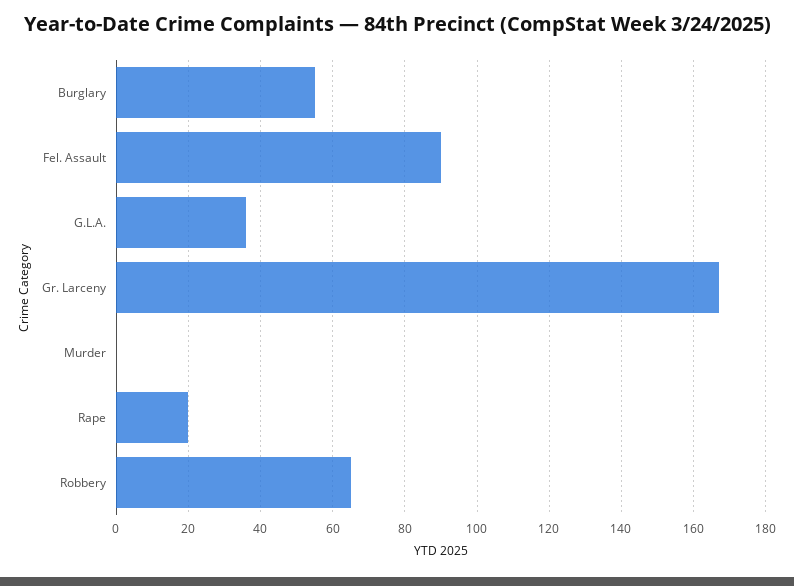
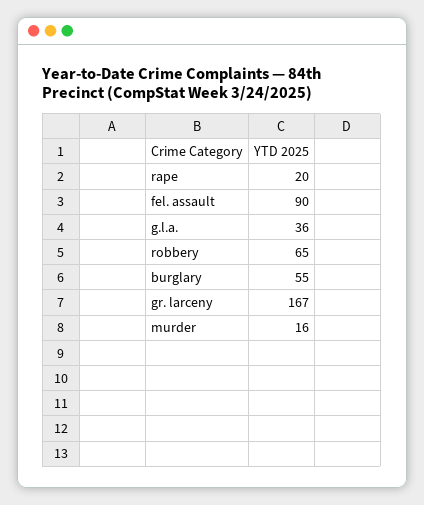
Murder: 0 -> 16

